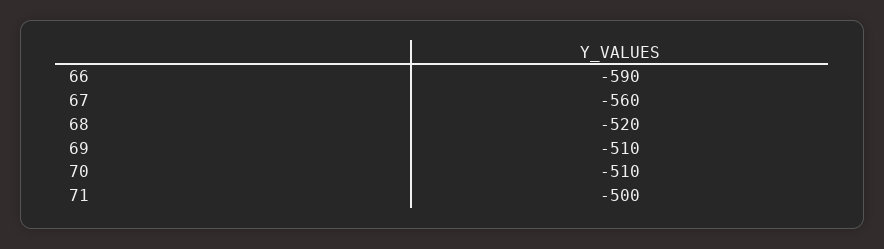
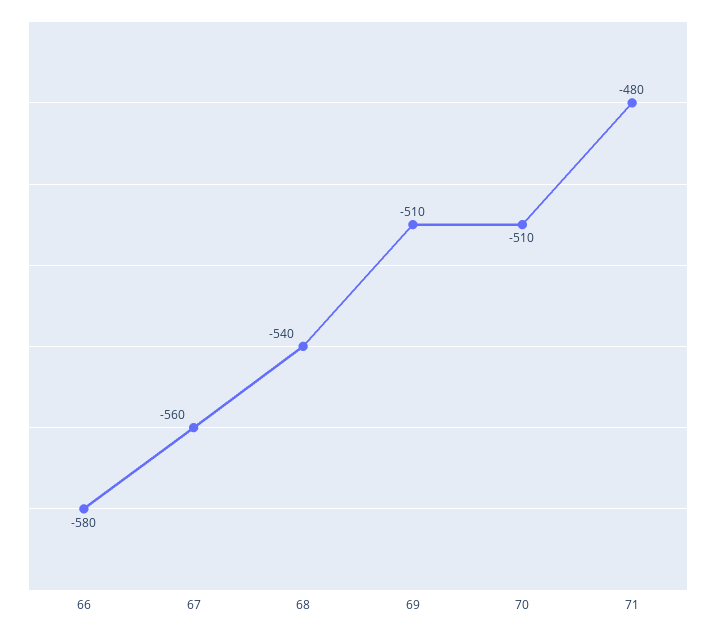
66: -590 -> -580
68: -520 -> -540
71: -500 -> -480

